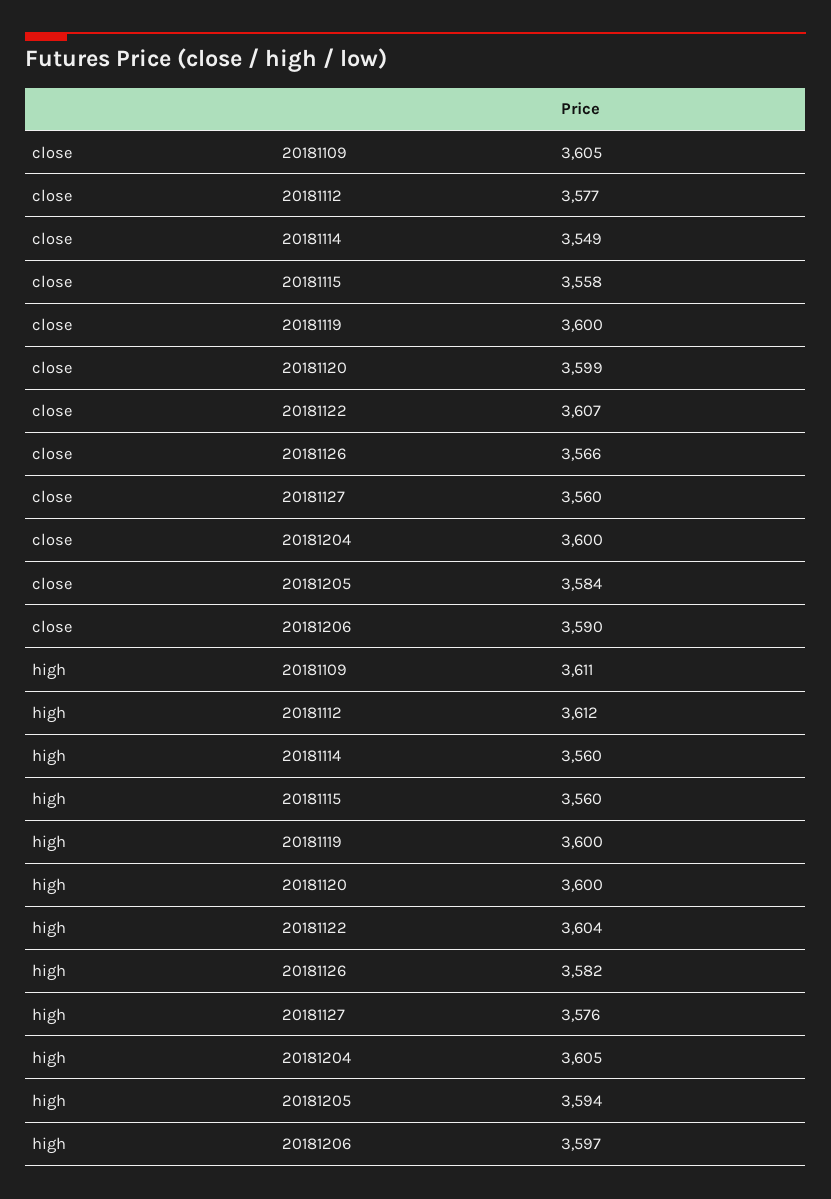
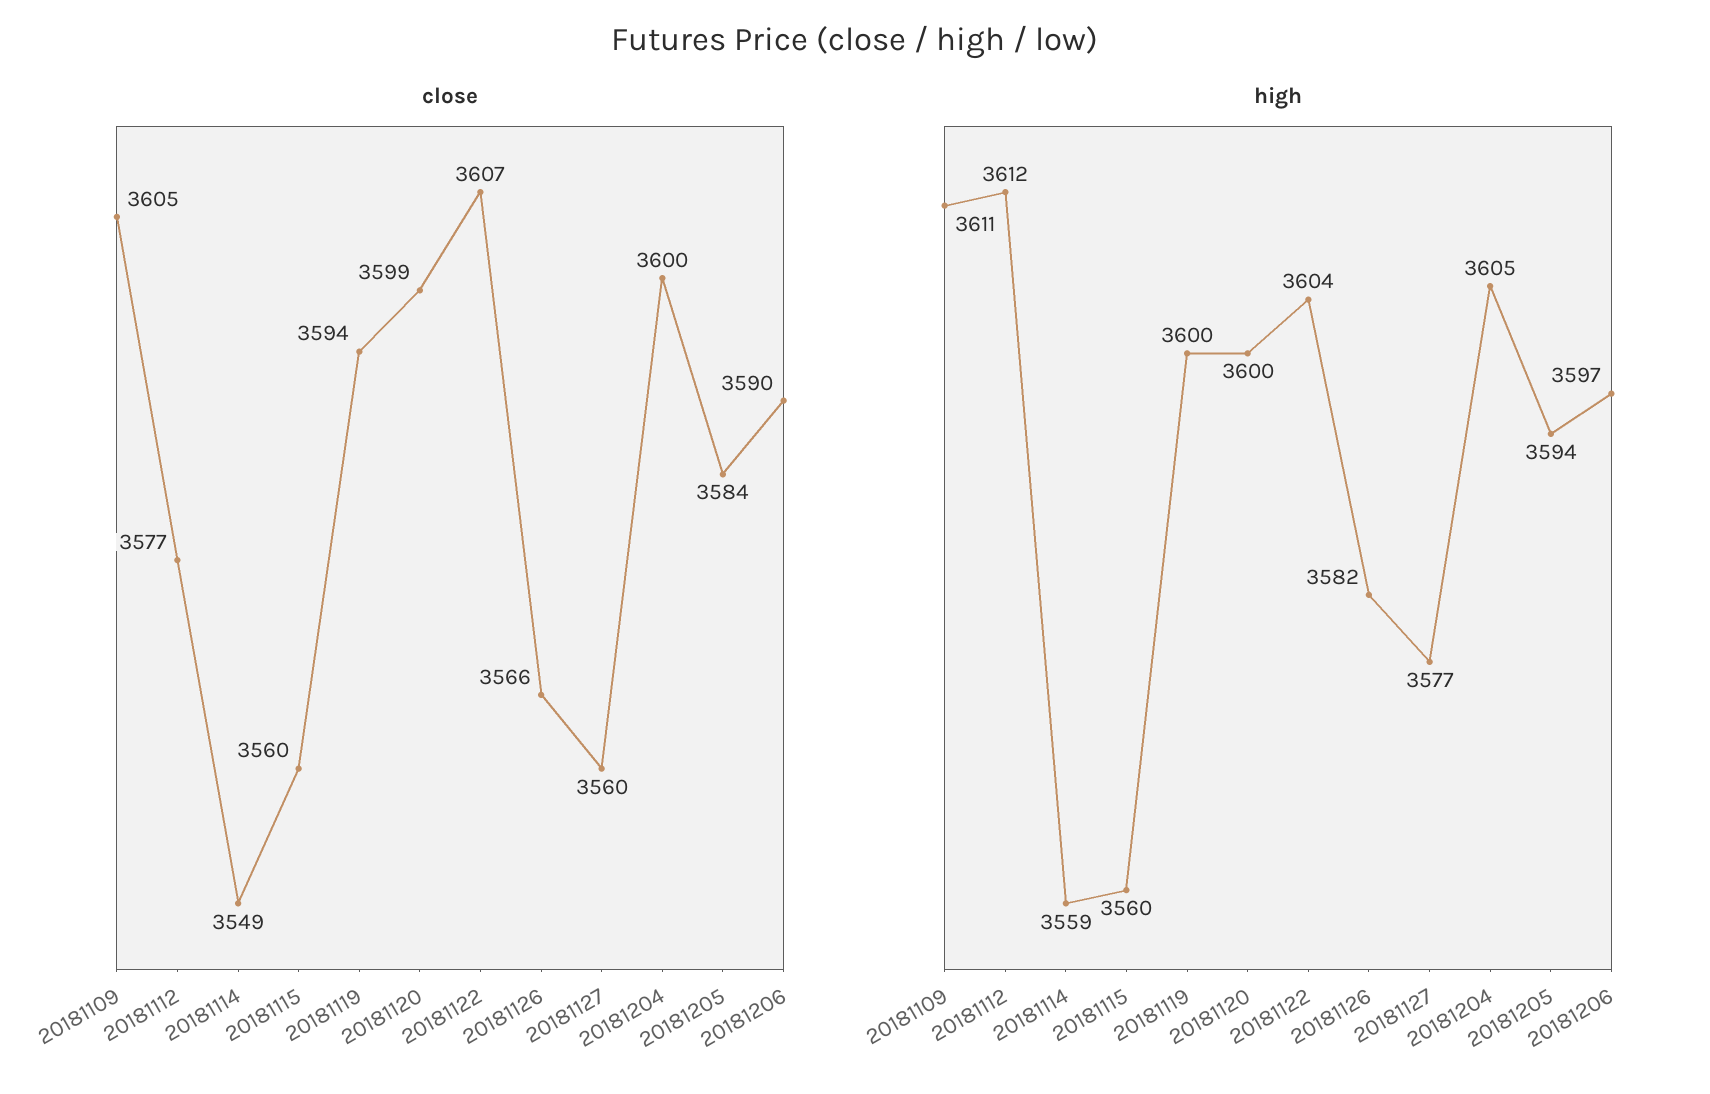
close, 20181115: 3558 -> 3560
close, 20181119: 3600 -> 3594
high, 20181114: 3560 -> 3559
high, 20181127: 3576 -> 3577

